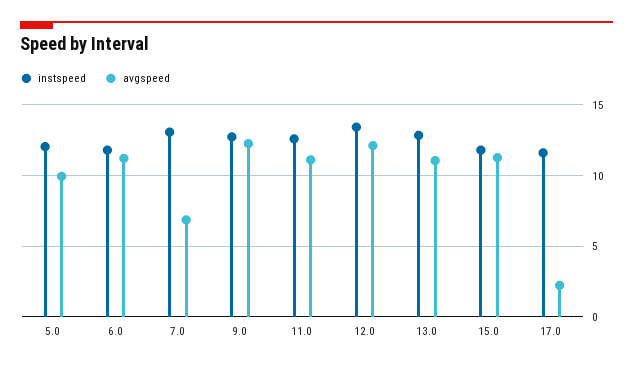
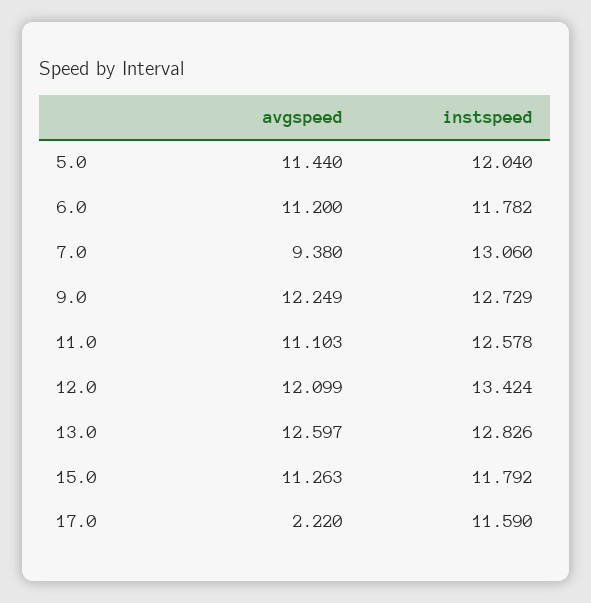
avgspeed, 5.0: 10 -> 11.44
avgspeed, 7.0: 7 -> 9.38
avgspeed, 13.0: 11 -> 12.597

